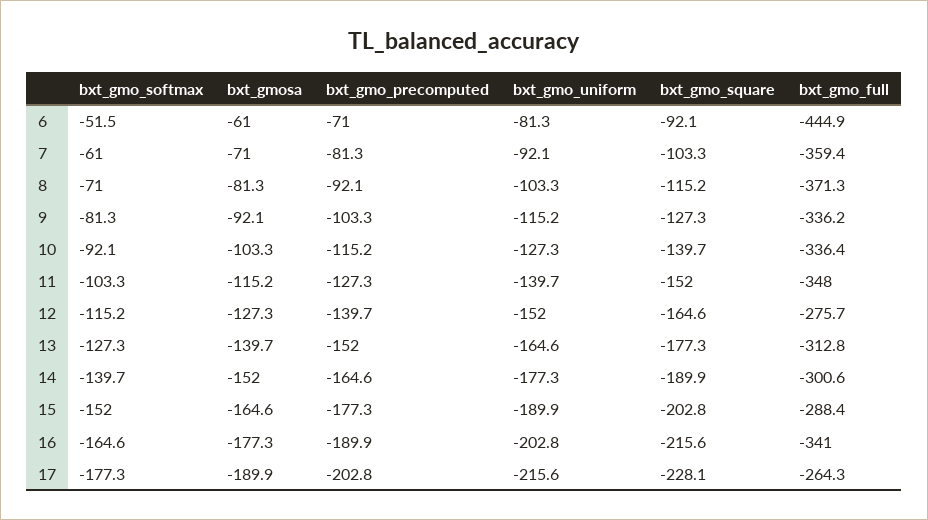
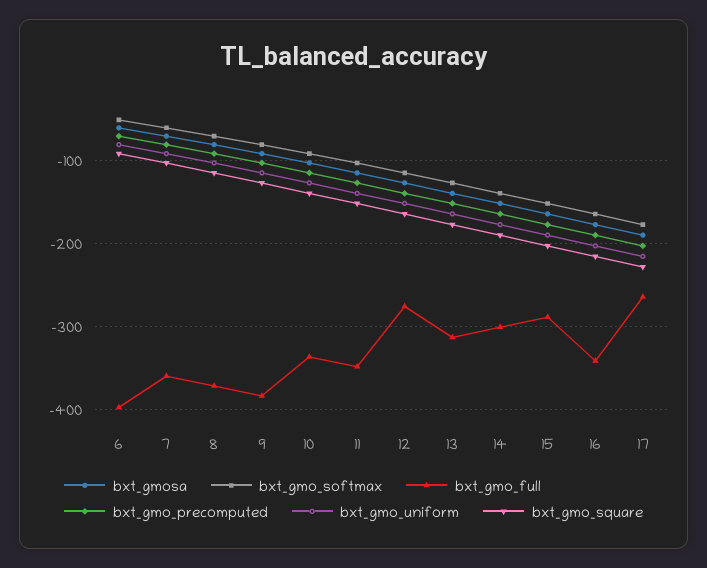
bxt_gmo_full, 6: -444.9 -> -400
bxt_gmo_full, 9: -336.2 -> -380

